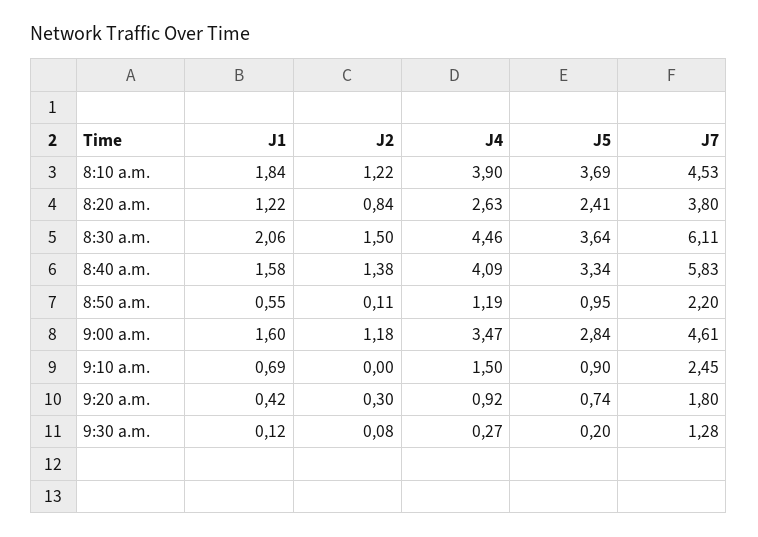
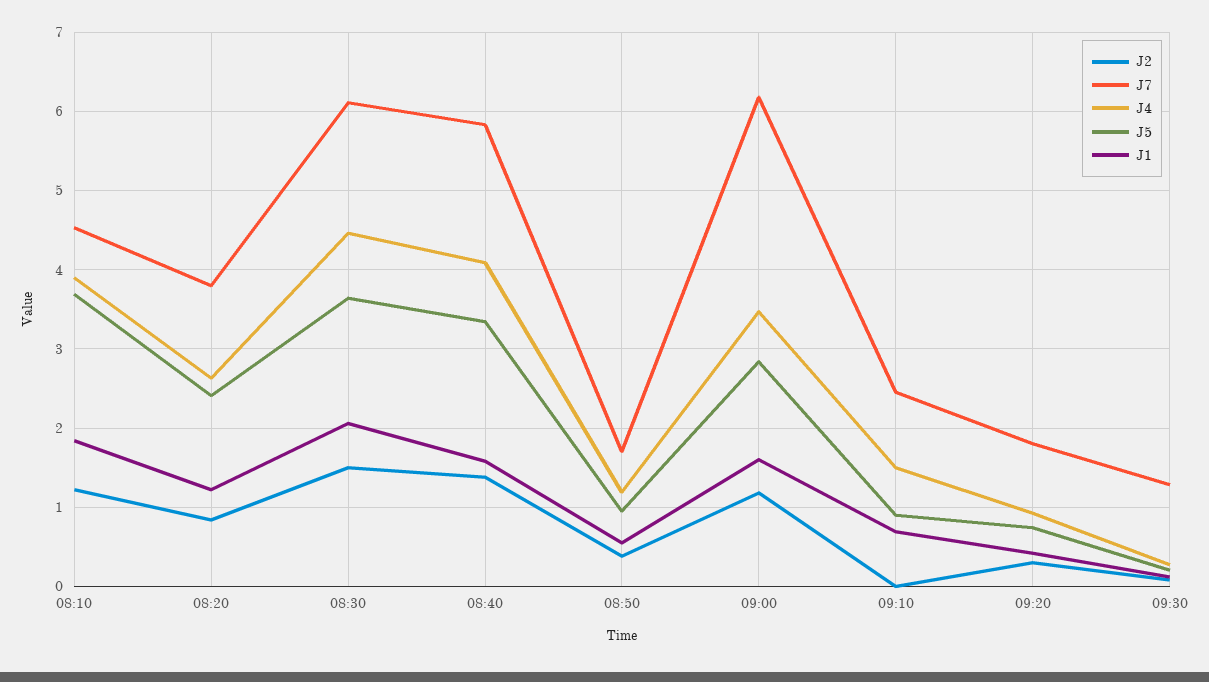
J2, 8:50 a.m.: 0.11 -> 0.4
J7, 8:50 a.m.: 2.2 -> 1.7
J7, 9:00 a.m.: 4.61 -> 6.2

